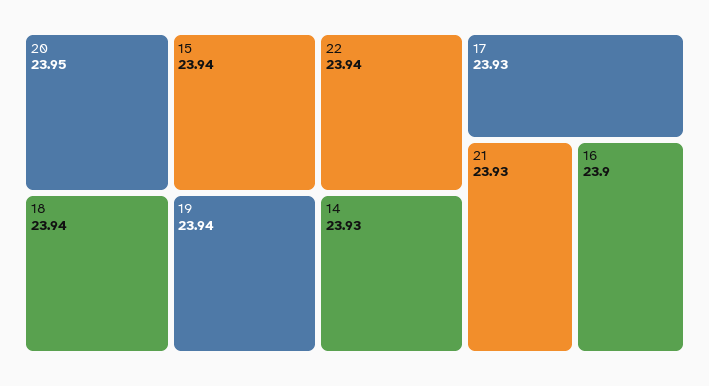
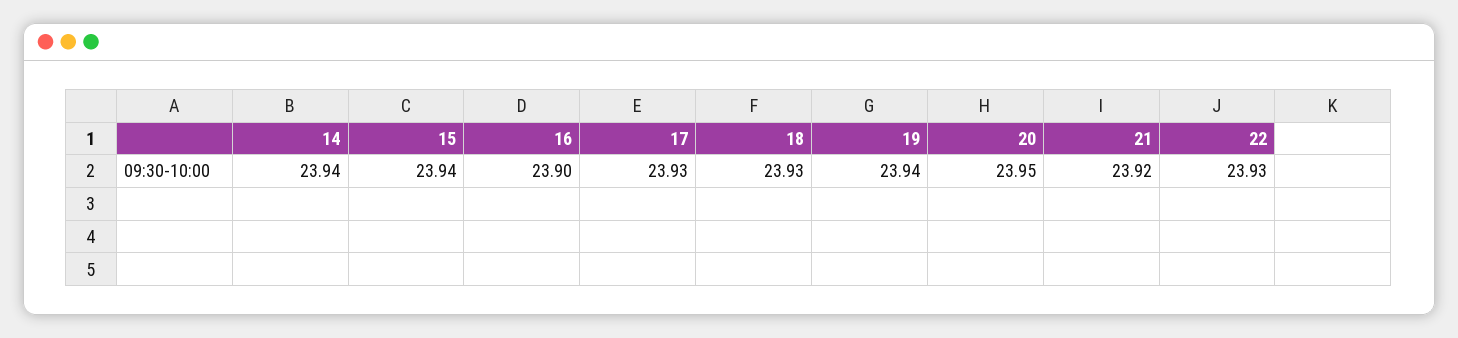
18: 23.94 -> 23.93
22: 23.94 -> 23.93
14: 23.93 -> 23.94
21: 23.93 -> 23.92

